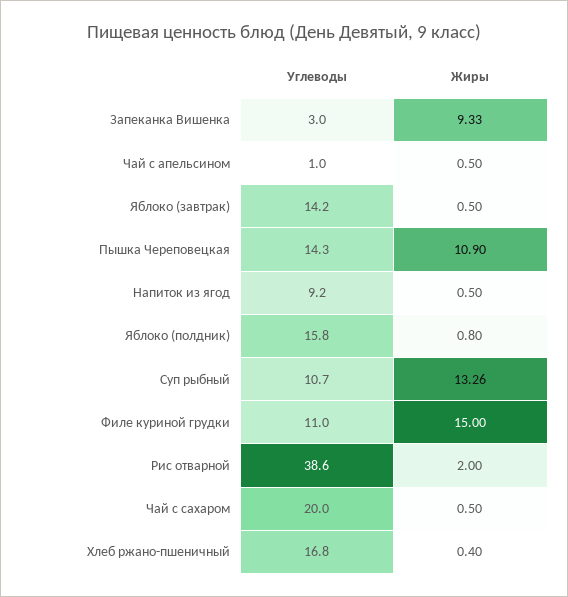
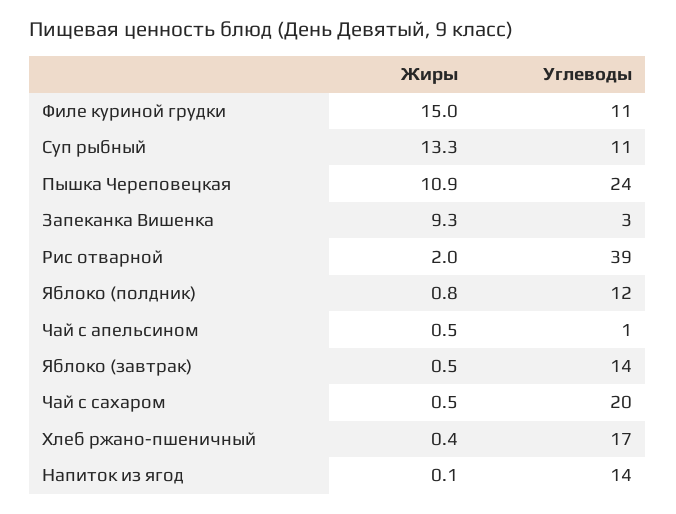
Углеводы, Пышка Череповецкая: 14.3 -> 24
Углеводы, Напиток из ягод: 9.2 -> 14
Жиры, Напиток из ягод: 0.5 -> 0.1
Углеводы, Яблоко (полдник): 15.8 -> 12

